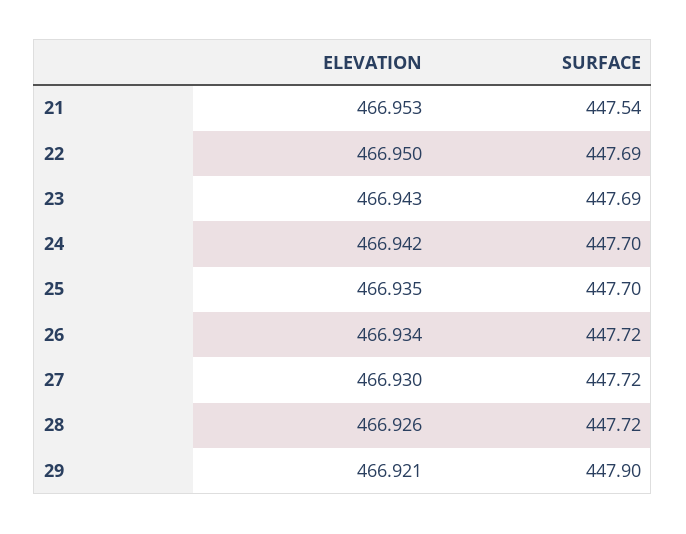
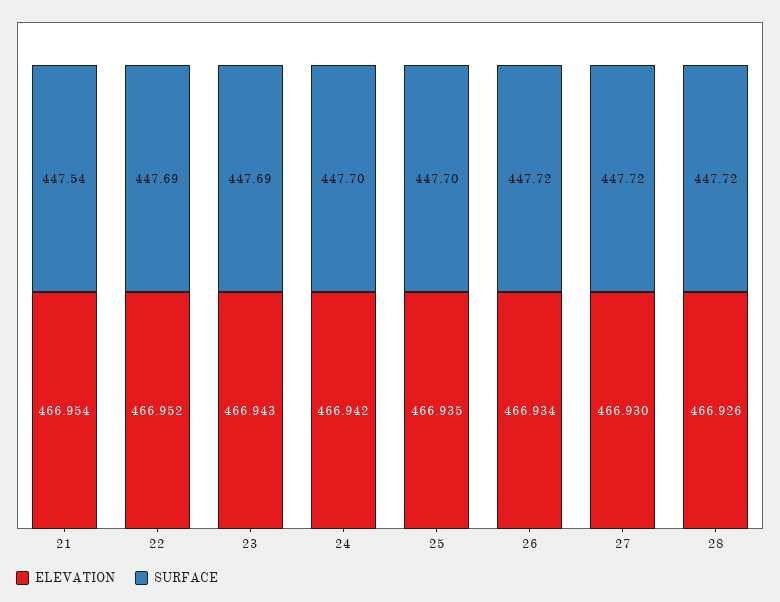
ELEVATION, 21: 466.953 -> 466.954
ELEVATION, 22: 466.95 -> 466.952
ELEVATION, 29: 466.921 -> none
SURFACE, 29: 447.9 -> none

